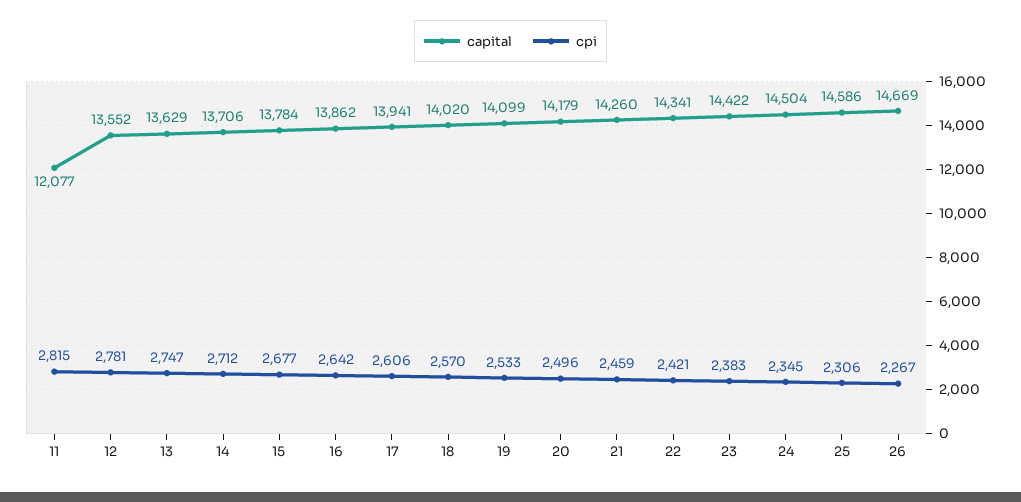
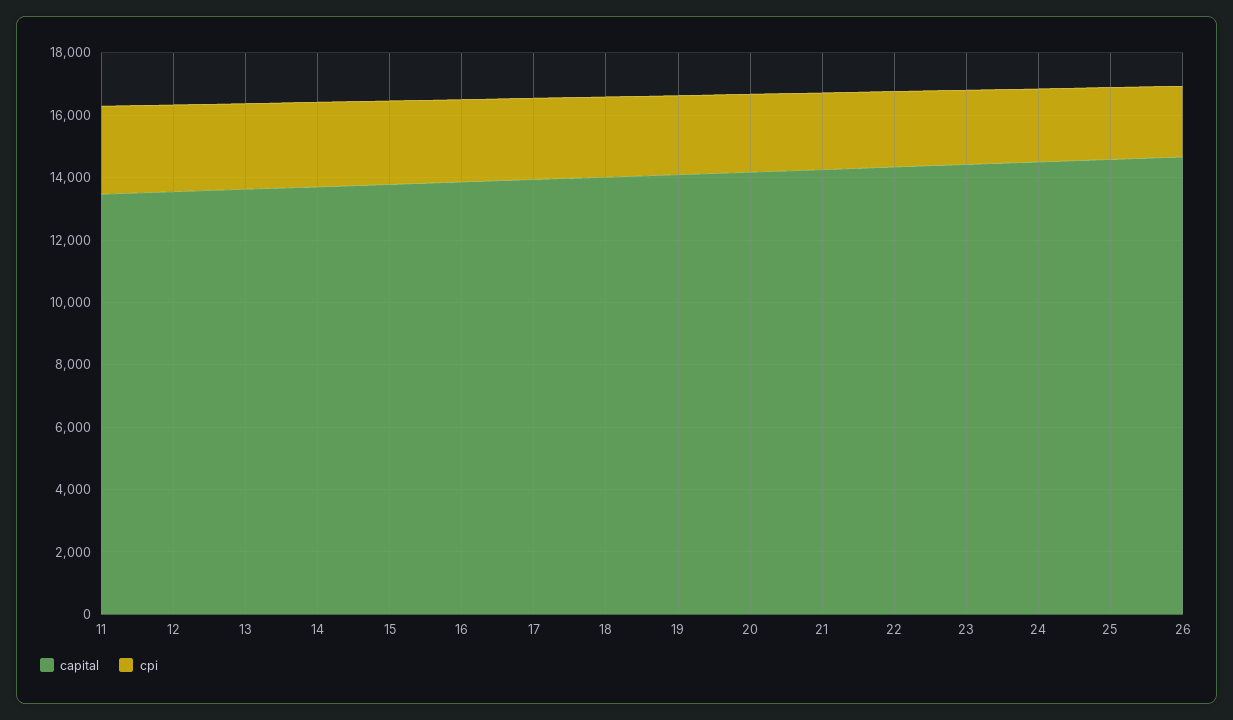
capital, 11: 12077 -> 13500

